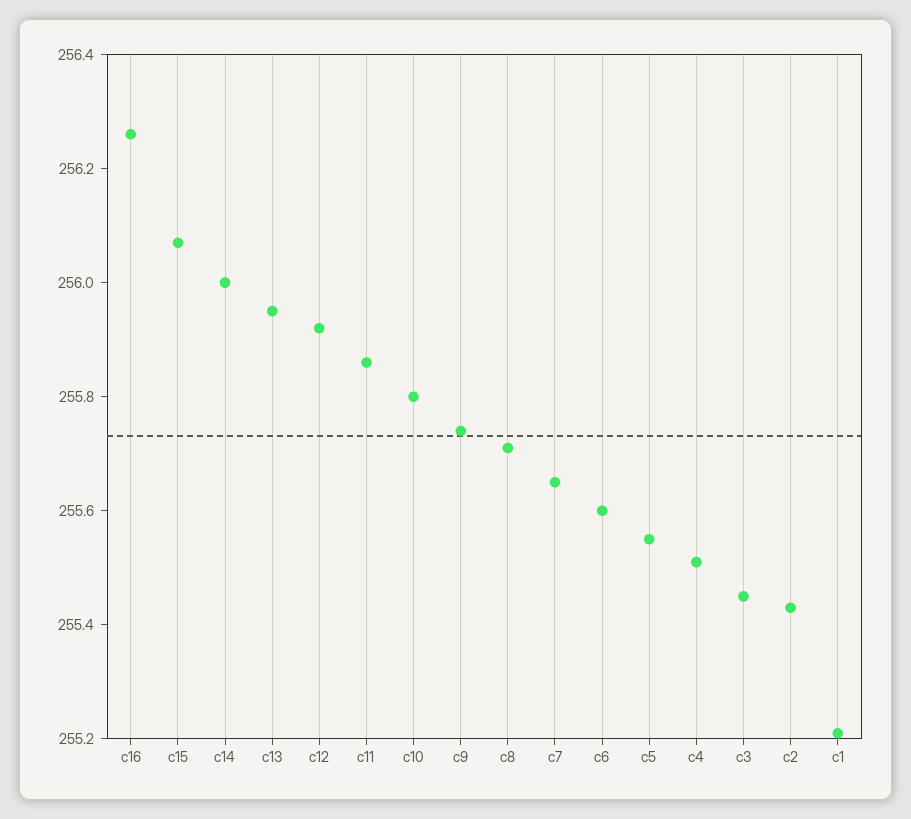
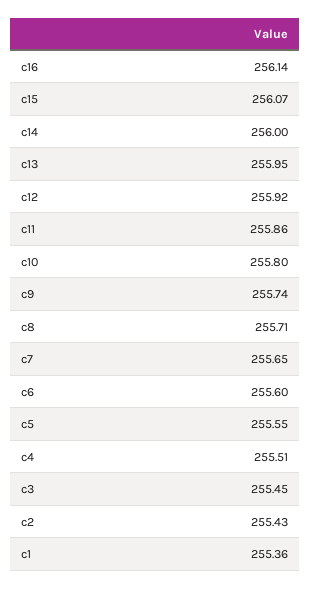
c16: 256.25 -> 256.14
c1: 255.2 -> 255.36

